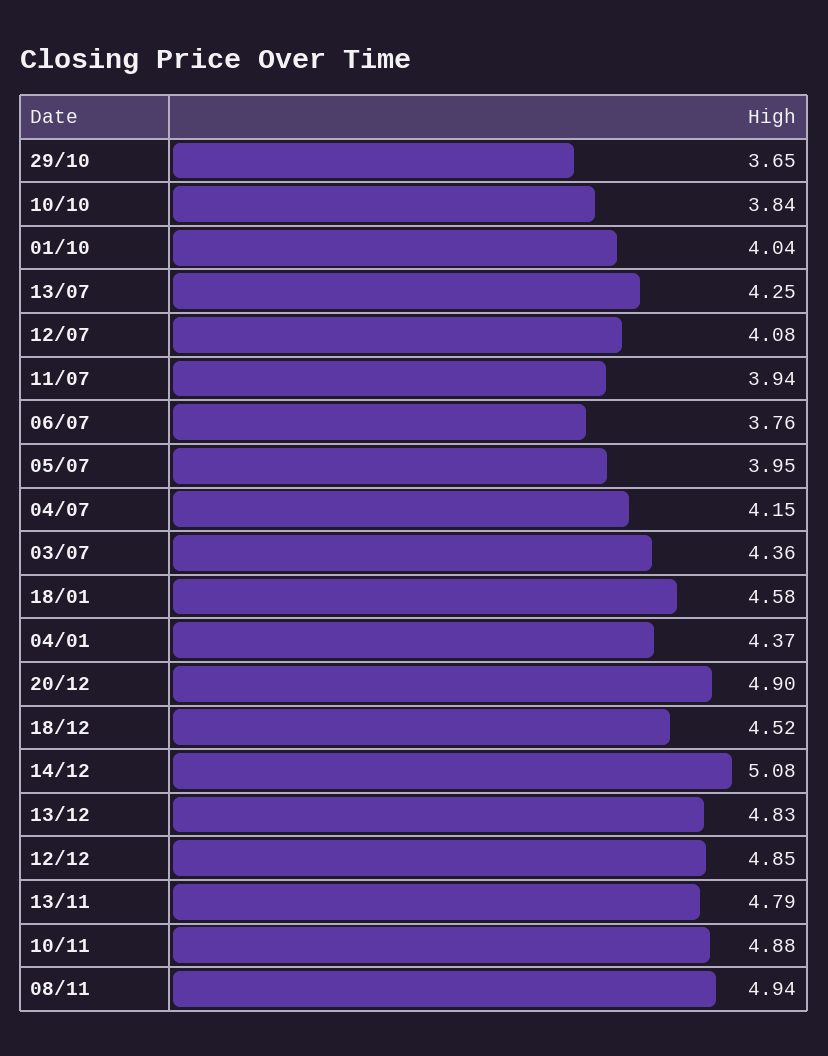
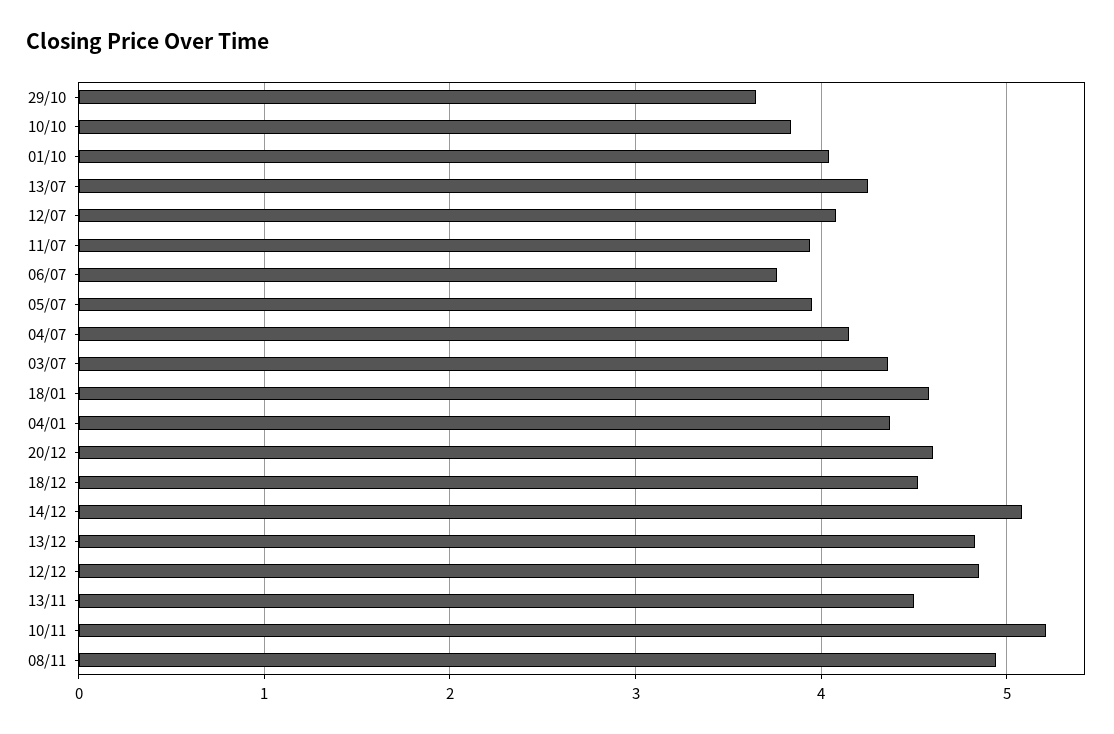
20/12: 4.9 -> 4.6
13/11: 4.79 -> 4.5
10/11: 4.88 -> 5.2

